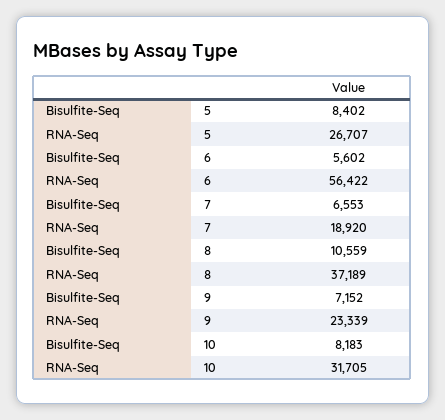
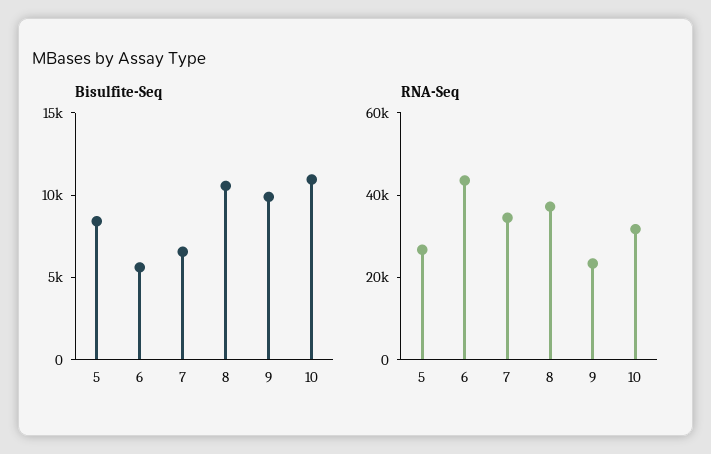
RNA-Seq, 6: 56422 -> 45000
RNA-Seq, 7: 18920 -> 35000
Bisulfite-Seq, 9: 7152 -> 10000
Bisulfite-Seq, 10: 8183 -> 11000

